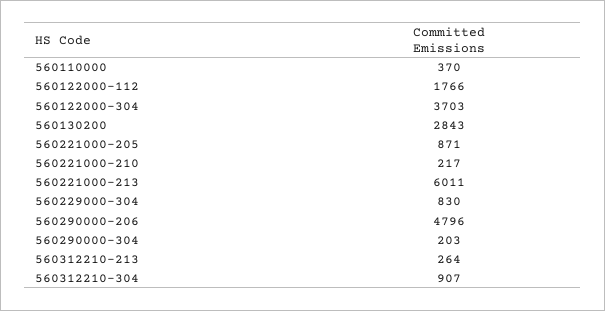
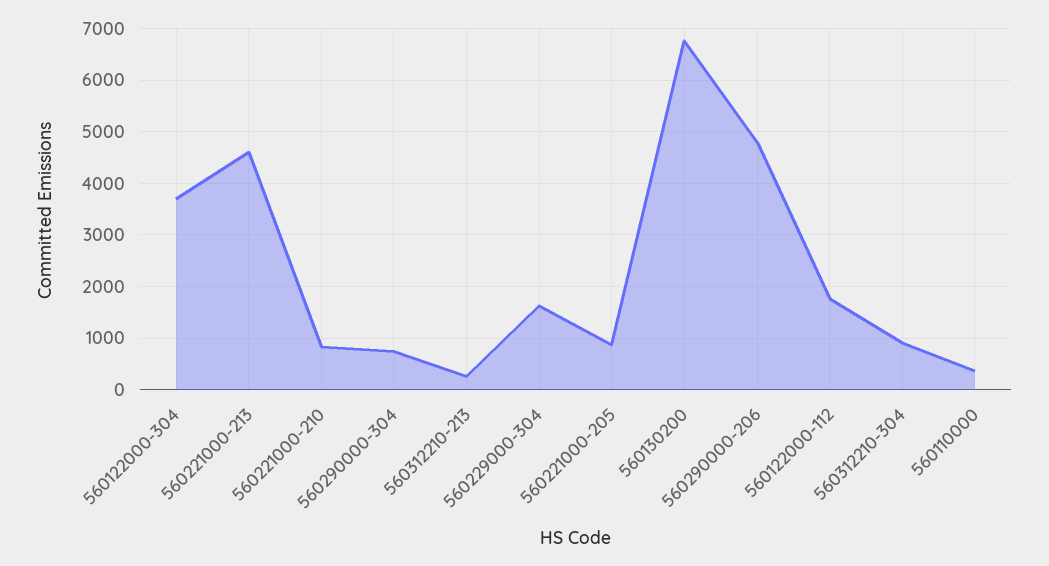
560130200: 2843 -> 6800
560221000-210: 217 -> 800
560221000-213: 6011 -> 4600
560229000-304: 830 -> 1600
560290000-304: 203 -> 800

